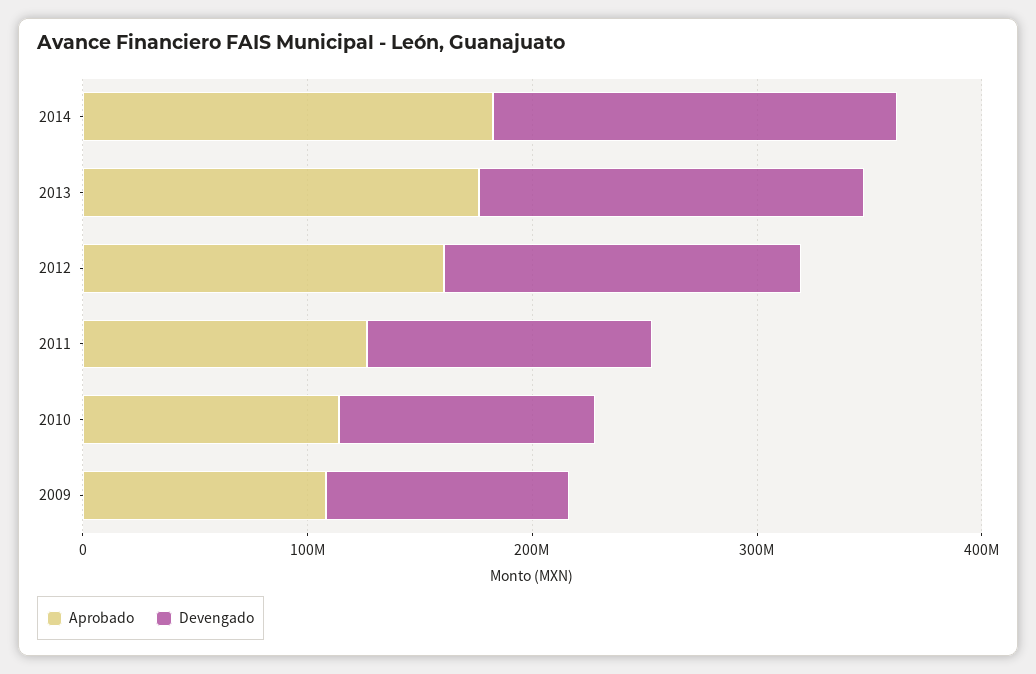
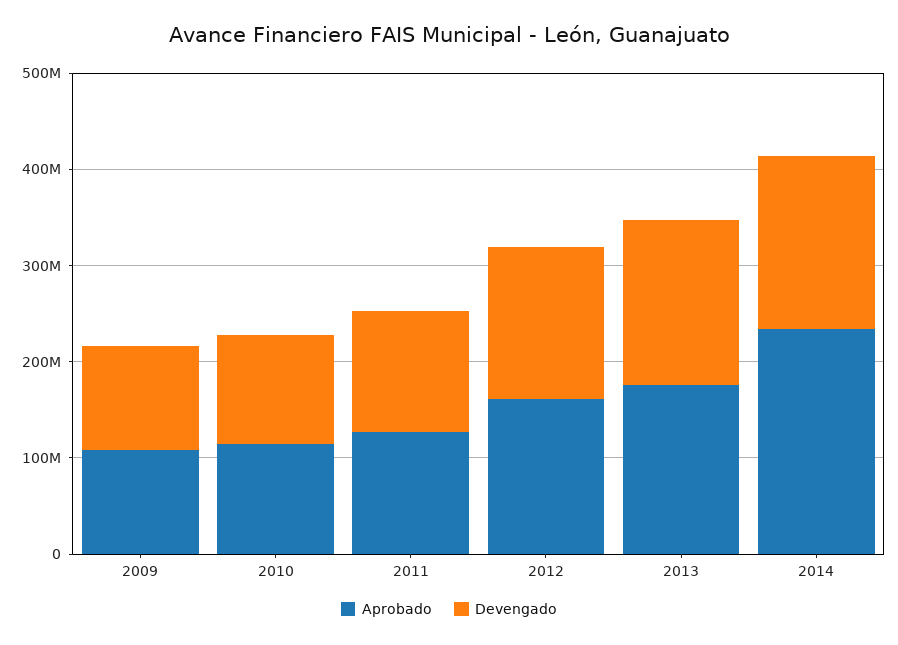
Aprobado, 2014: 180000000 -> 240000000

